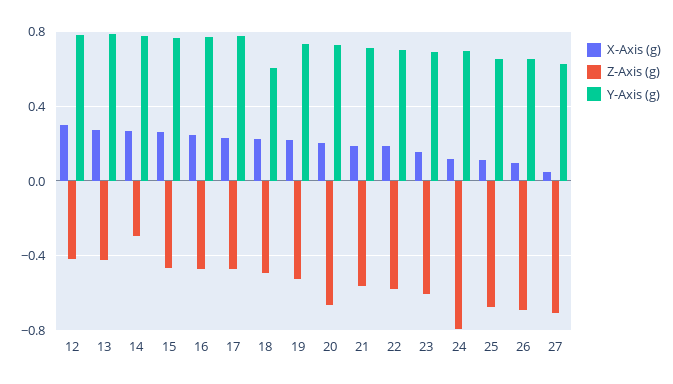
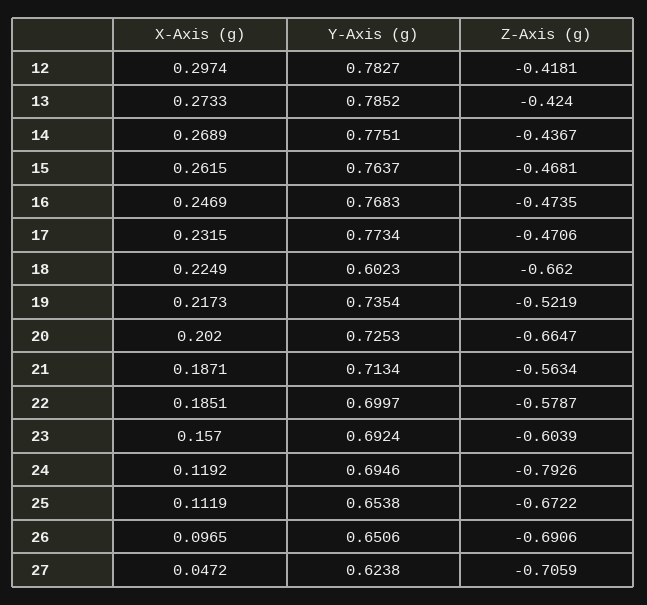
Z-Axis (g), 14: -0.3 -> -0.4367
Z-Axis (g), 18: -0.5 -> -0.662

